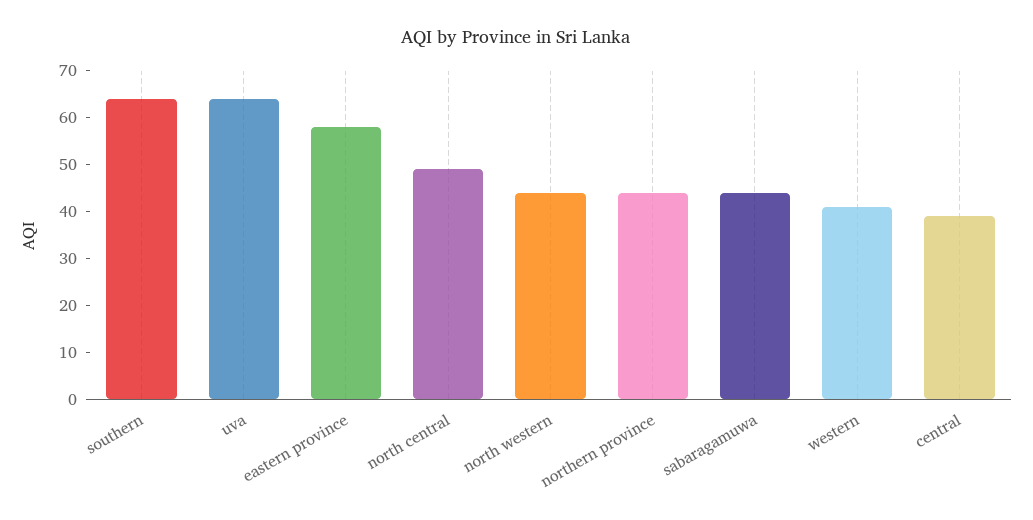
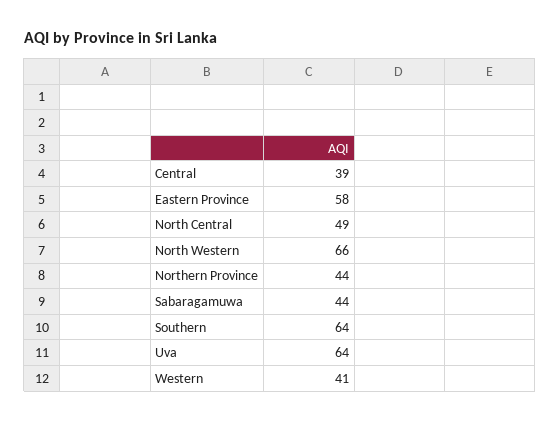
north western: 45 -> 66

